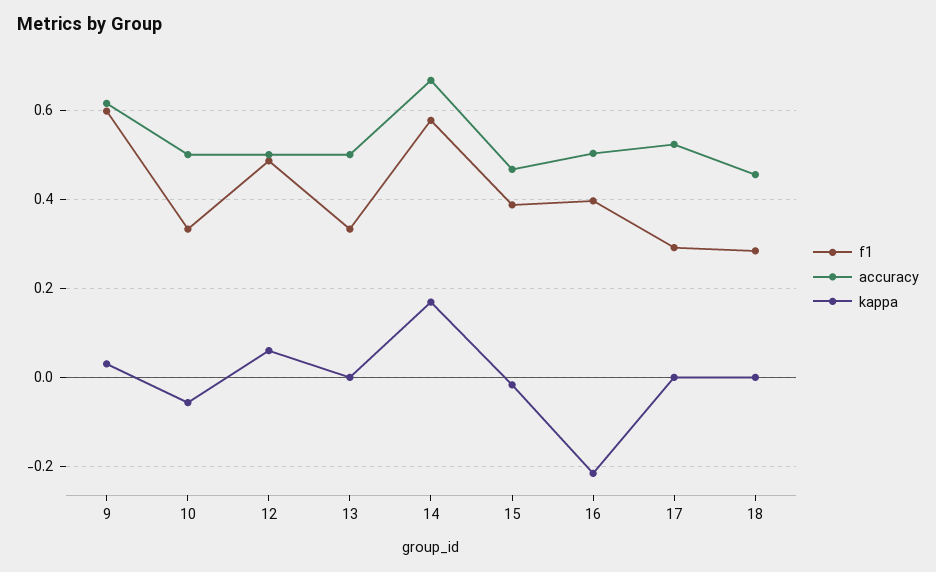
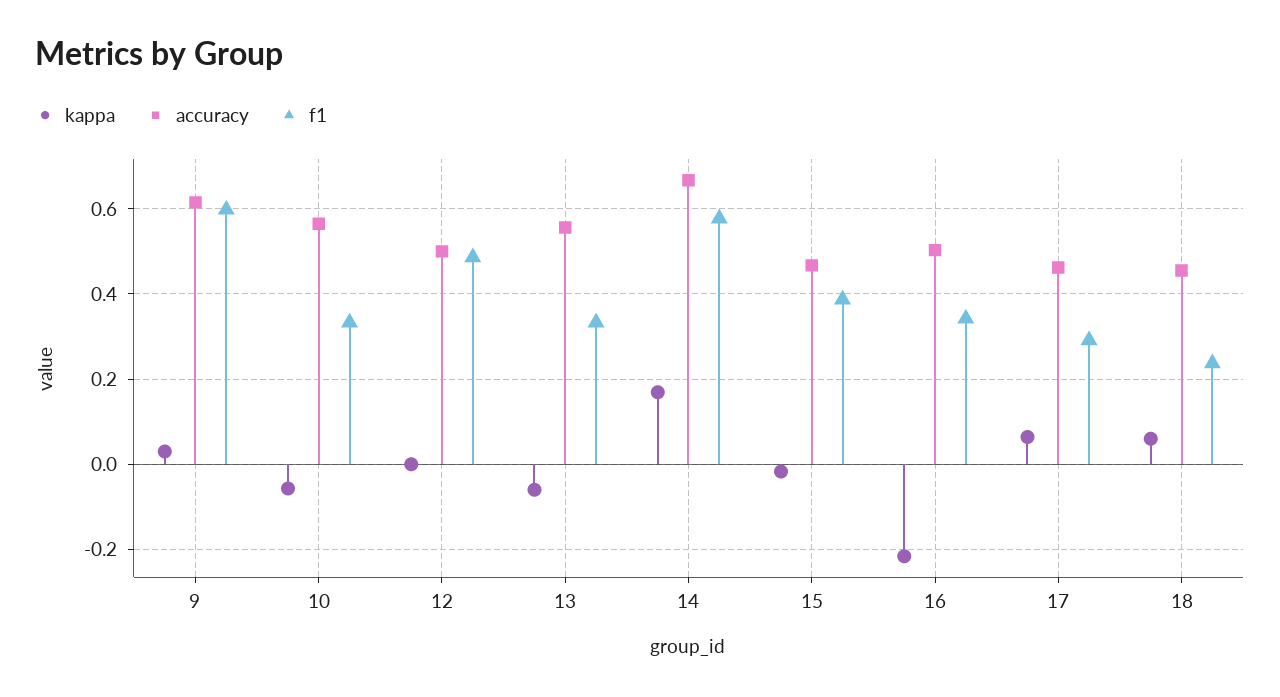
accuracy, 10: 0.5 -> 0.56
kappa, 12: 0.06 -> 0
accuracy, 13: 0.5 -> 0.56
kappa, 13: 0 -> -0.06
f1, 16: 0.4 -> 0.34
accuracy, 17: 0.52 -> 0.46
kappa, 17: 0 -> 0.06
f1, 18: 0.28 -> 0.24
kappa, 18: 0 -> 0.06

